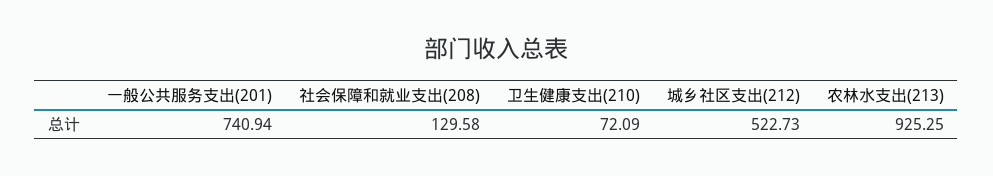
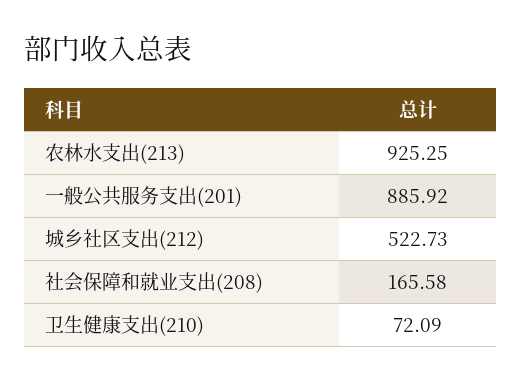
一般公共服务支出(201): 740.94 -> 885.92
社会保障和就业支出(208): 129.58 -> 165.58

